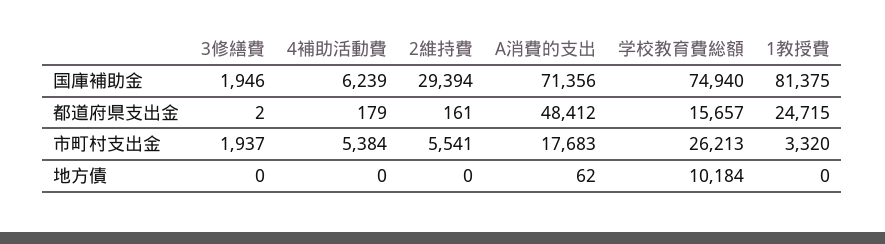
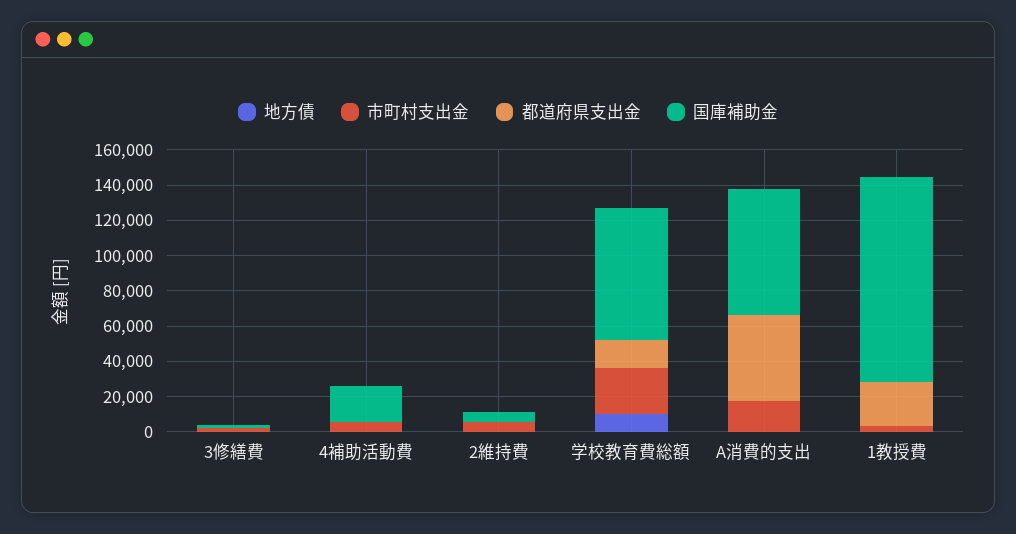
国庫補助金, 4補助活動費: 6239 -> 20000
国庫補助金, 2維持費: 29394 -> 5000
国庫補助金, 1教授費: 81375 -> 115000

